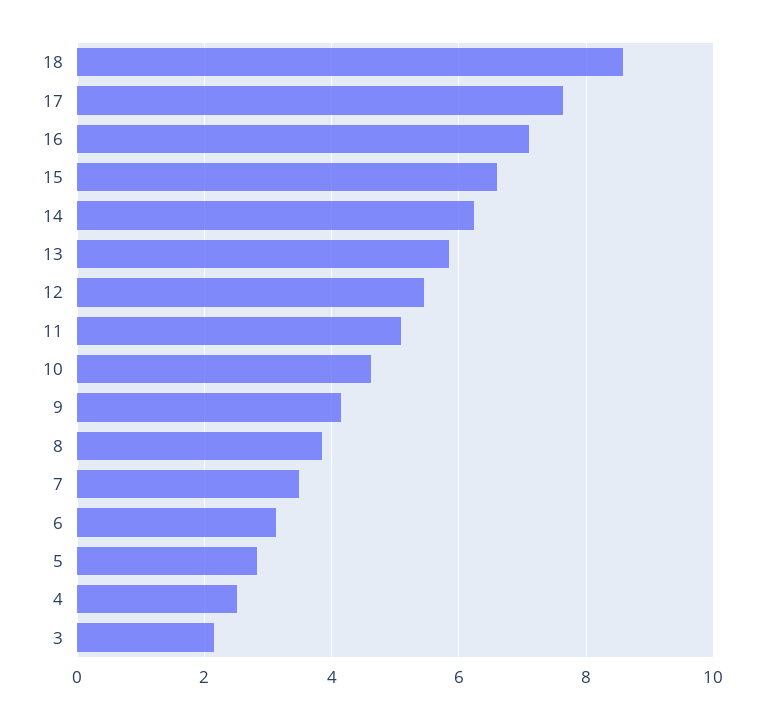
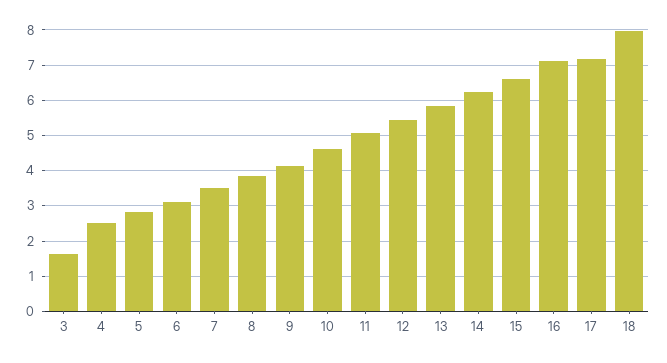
18: 8.6 -> 8
17: 7.6 -> 7.2
3: 2.2 -> 1.6

